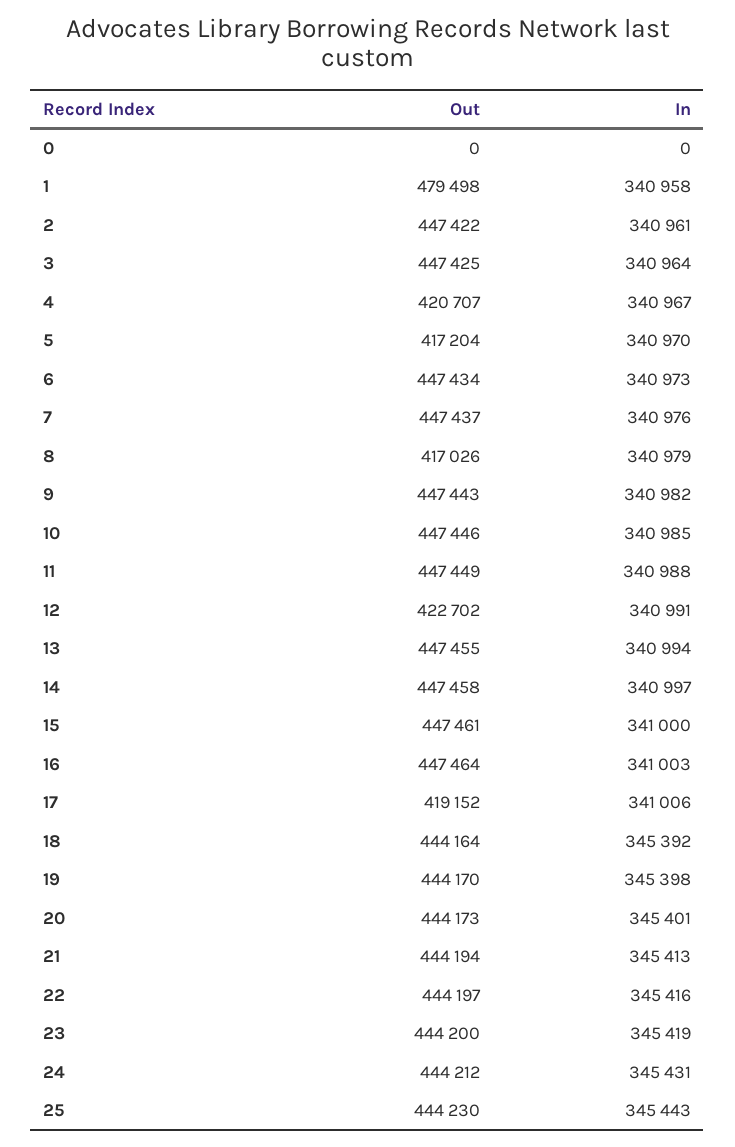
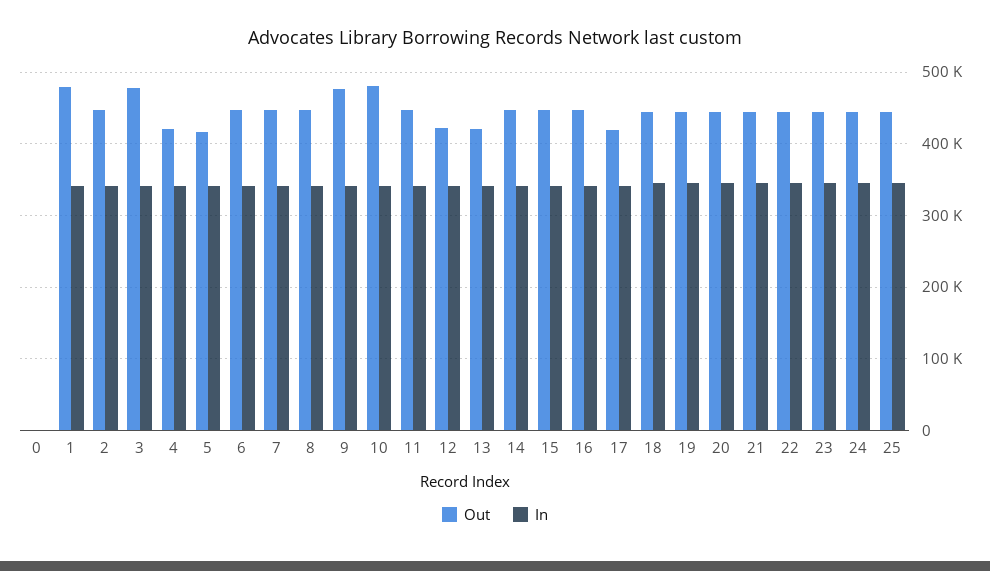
Out, 3: 447425 -> 480000
Out, 8: 417026 -> 450000
Out, 9: 447443 -> 480000
Out, 10: 447446 -> 480000
Out, 13: 447455 -> 420000

